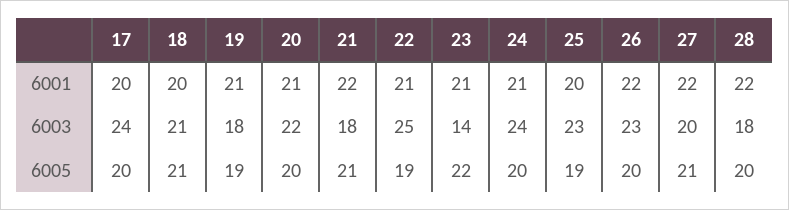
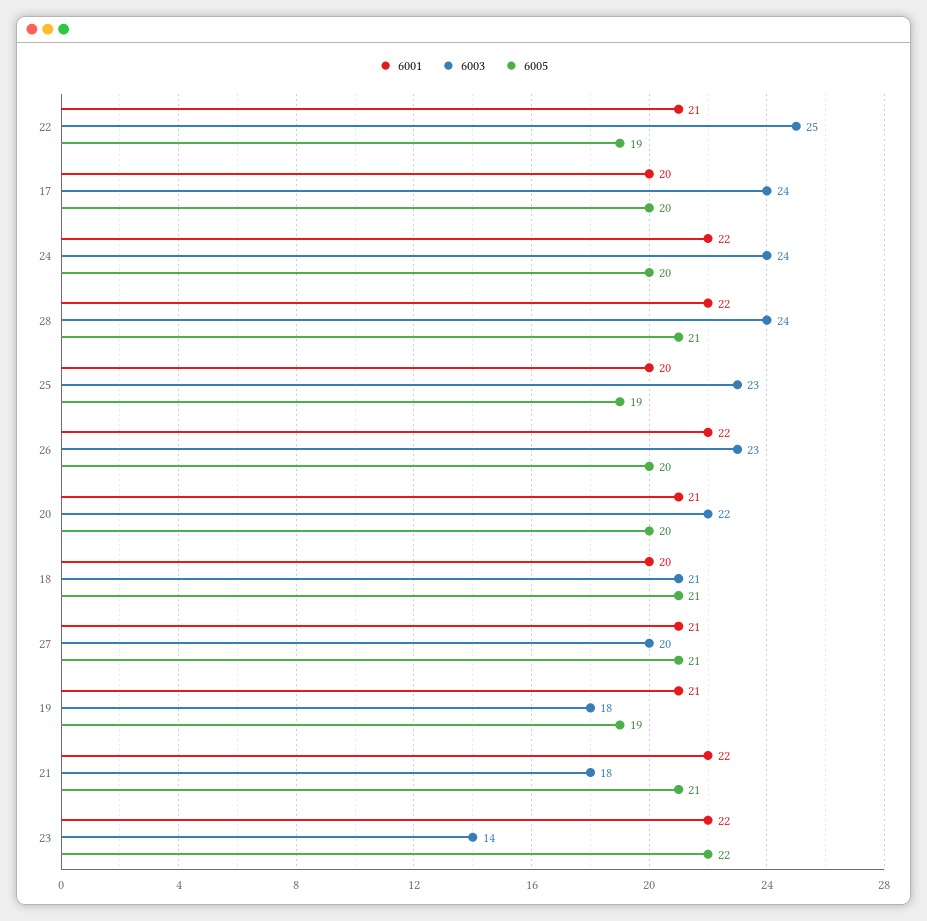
6001, 23: 21 -> 22
6001, 24: 21 -> 22
6001, 27: 22 -> 21
6003, 28: 18 -> 24
6005, 28: 20 -> 21

